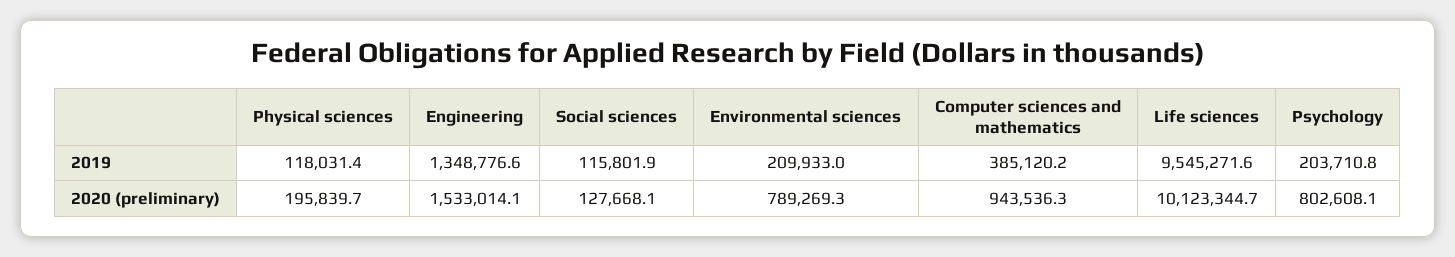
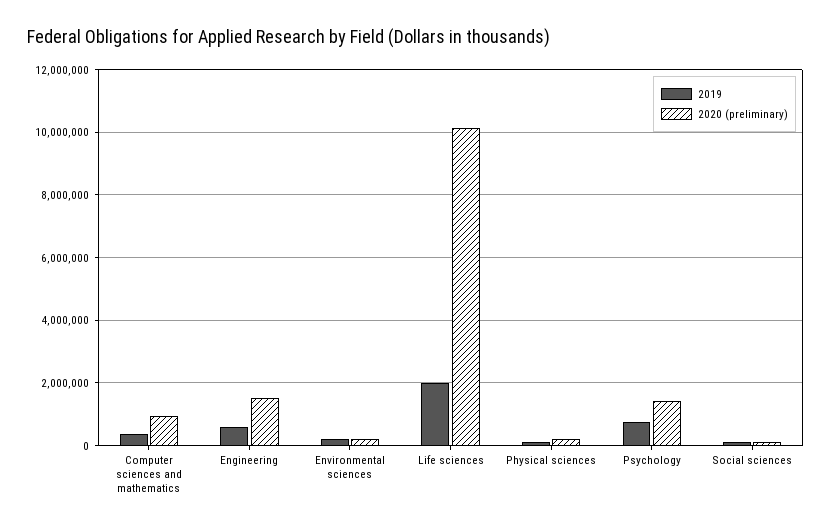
2019, Engineering: 1348776.6 -> 600000
2019, Life sciences: 9545271.6 -> 2000000
2019, Psychology: 203710.8 -> 800000
2020 (preliminary), Environmental sciences: 789269.3 -> 200000
2020 (preliminary), Psychology: 802608.1 -> 1400000

